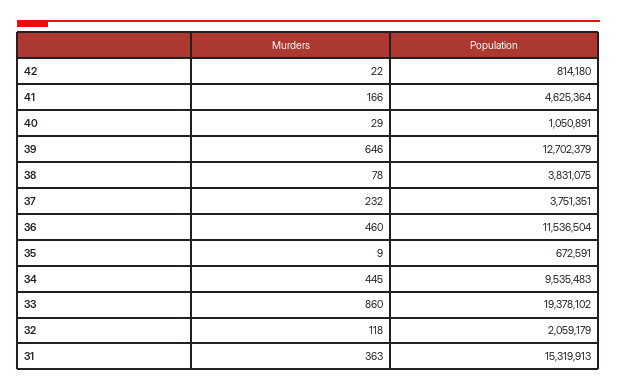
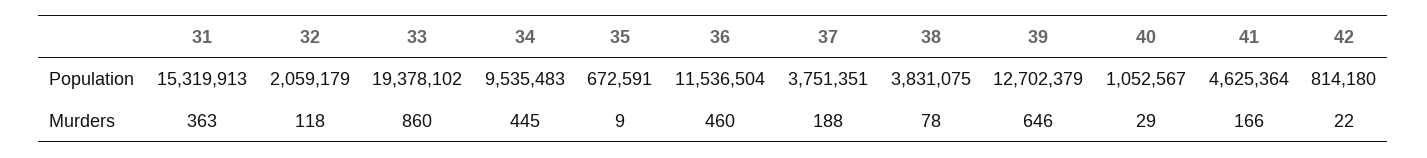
Population, 40: 1050891 -> 1052567
Murders, 37: 232 -> 188

